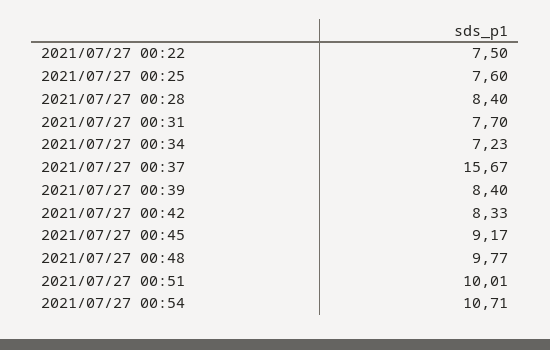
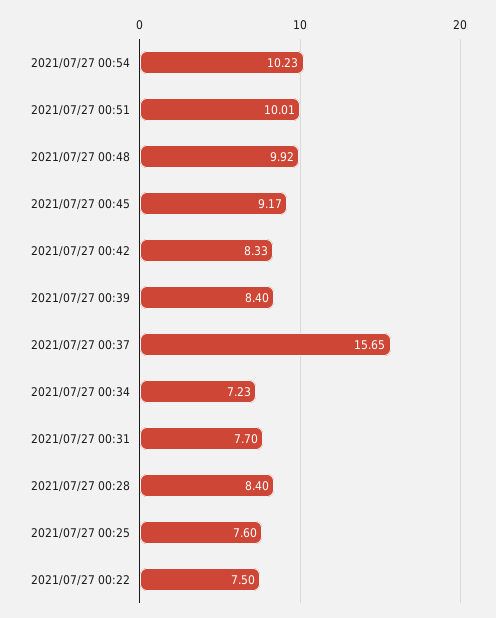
2021/07/27 00:37: 15.67 -> 15.65
2021/07/27 00:48: 9.77 -> 9.92
2021/07/27 00:54: 10.71 -> 10.23

